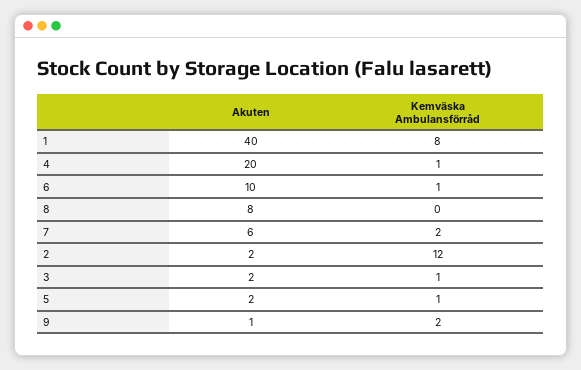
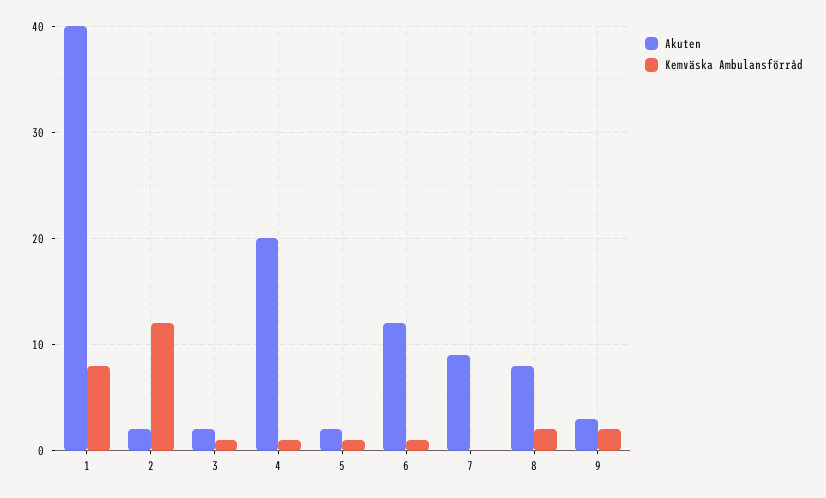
Akuten, 6: 10 -> 12
Kemväska Ambulansförråd, 8: 0 -> 2
Akuten, 7: 6 -> 9
Kemväska Ambulansförråd, 7: 2 -> 0
Akuten, 9: 1 -> 3

